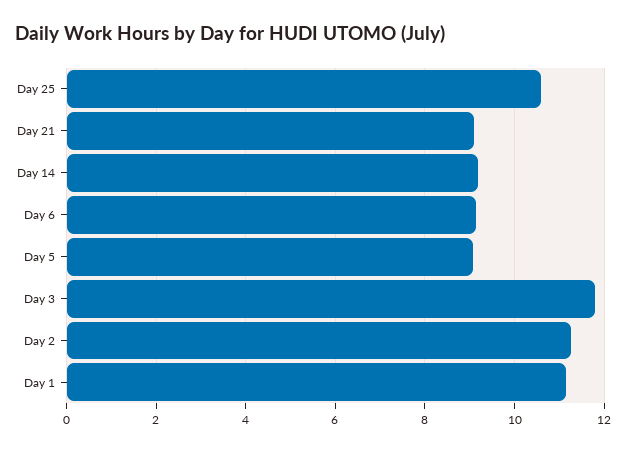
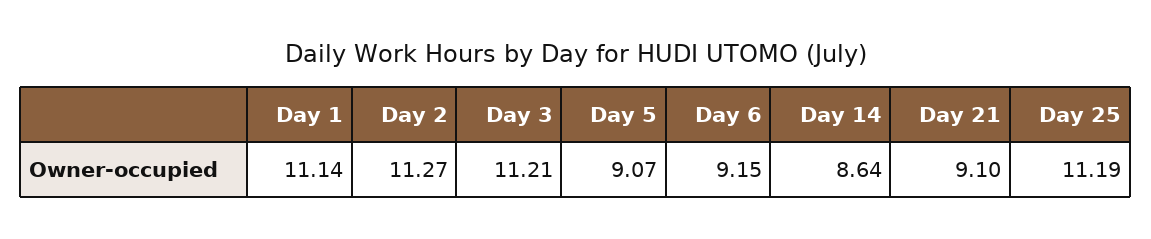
Day 25: 10.6 -> 11.19
Day 14: 9.2 -> 8.64
Day 3: 11.8 -> 11.21

